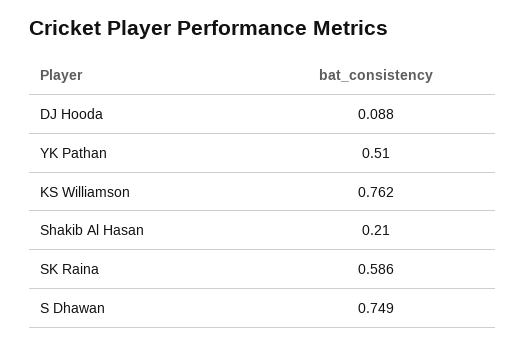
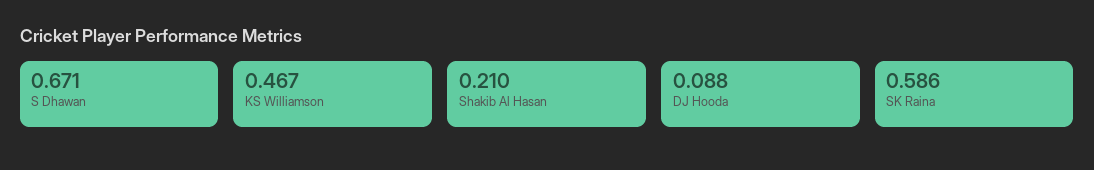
YK Pathan: 0.51 -> none
KS Williamson: 0.762 -> 0.467
S Dhawan: 0.749 -> 0.671

